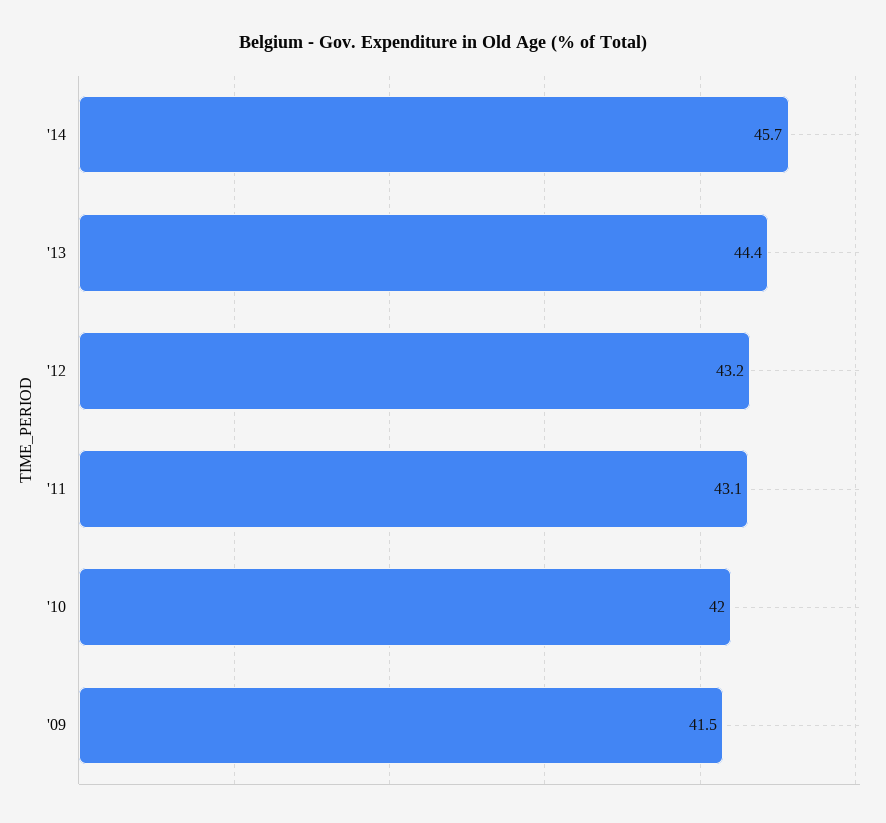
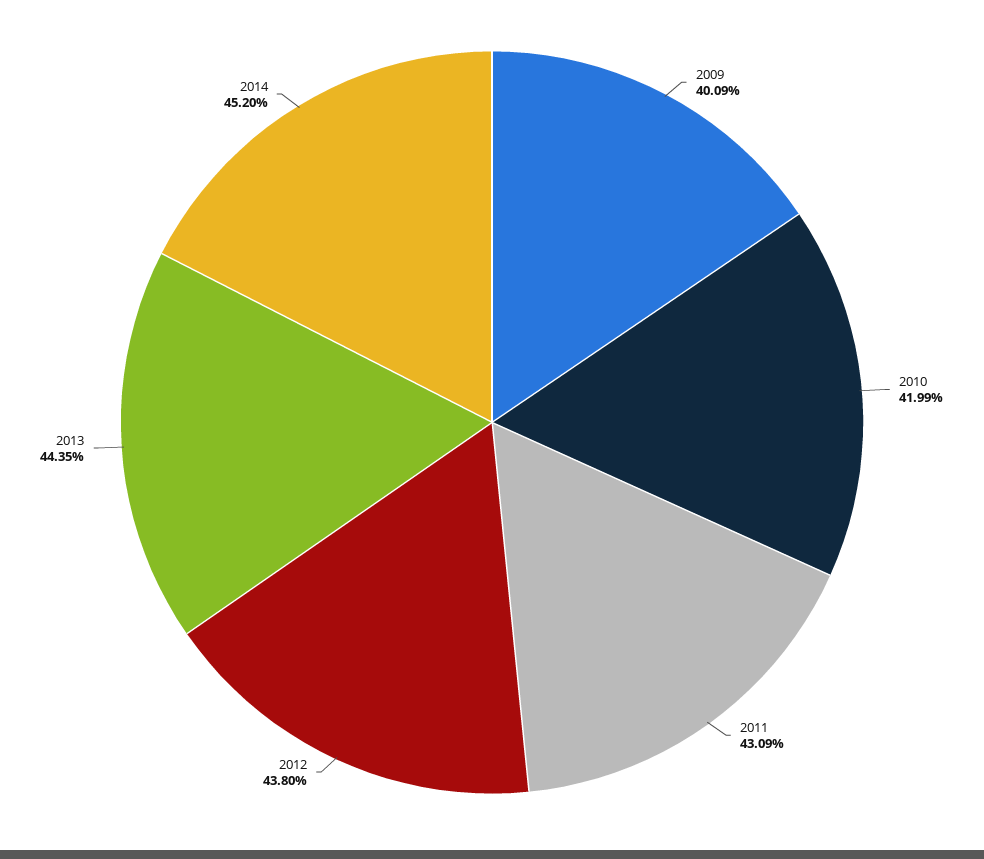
'14: 45.7 -> 45.2
'12: 43.2 -> 43.8
'09: 41.5 -> 40.09

